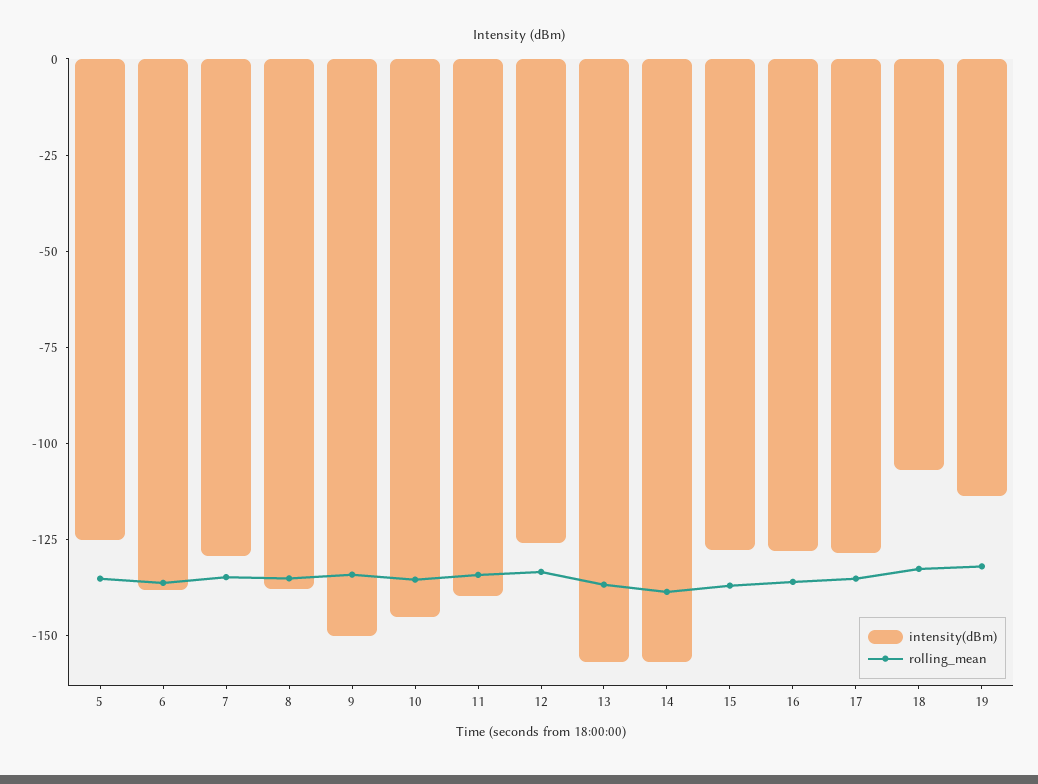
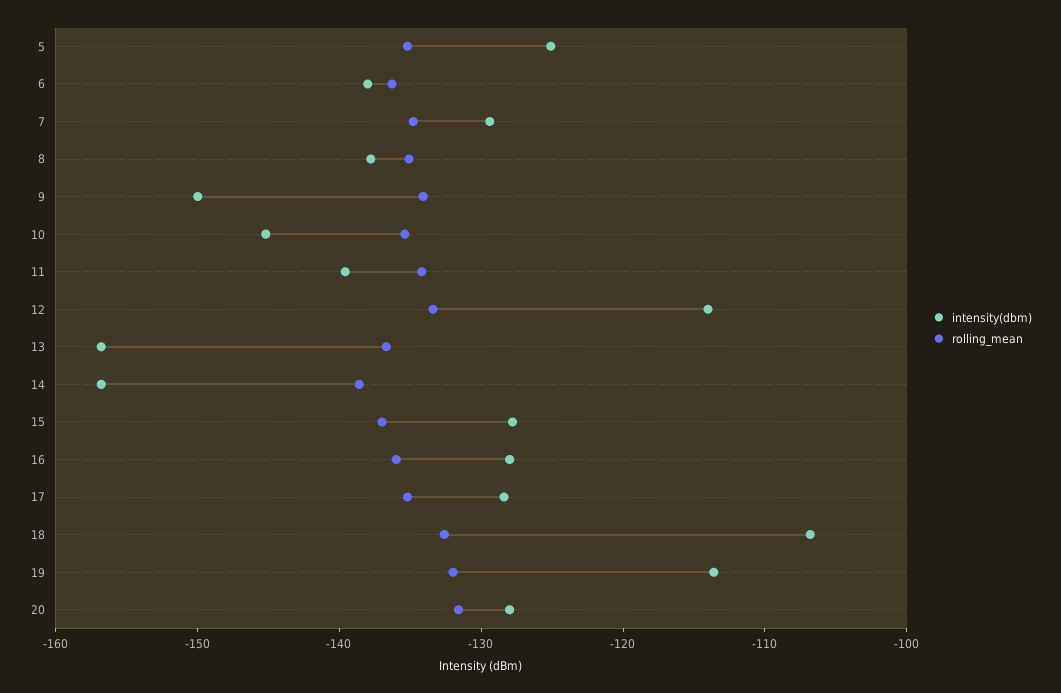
intensity(dBm), 12: -125 -> -114
intensity(dBm), 20: none -> -128
rolling_mean, 20: none -> -132

